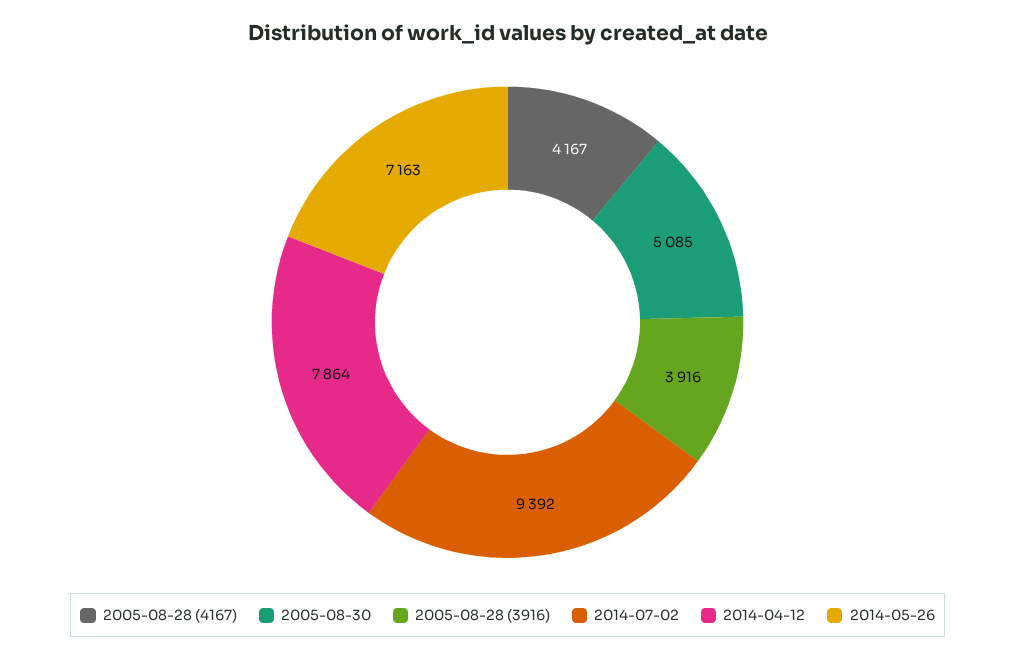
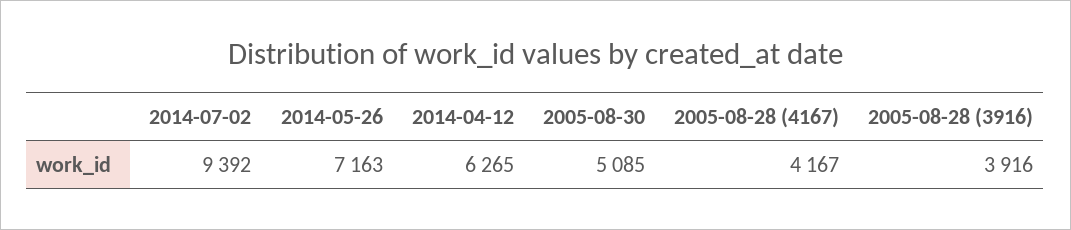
2014-04-12: 7864 -> 6265

